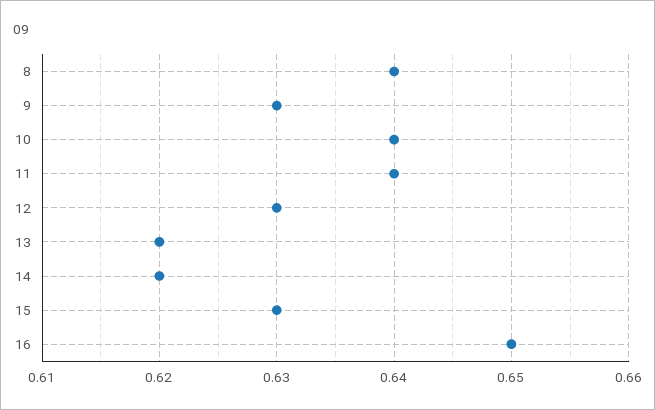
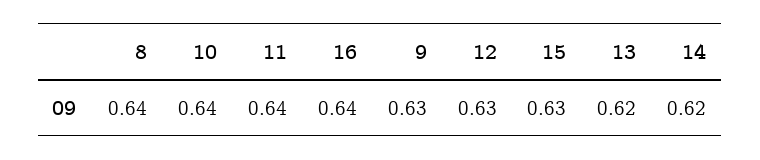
16: 0.65 -> 0.64

